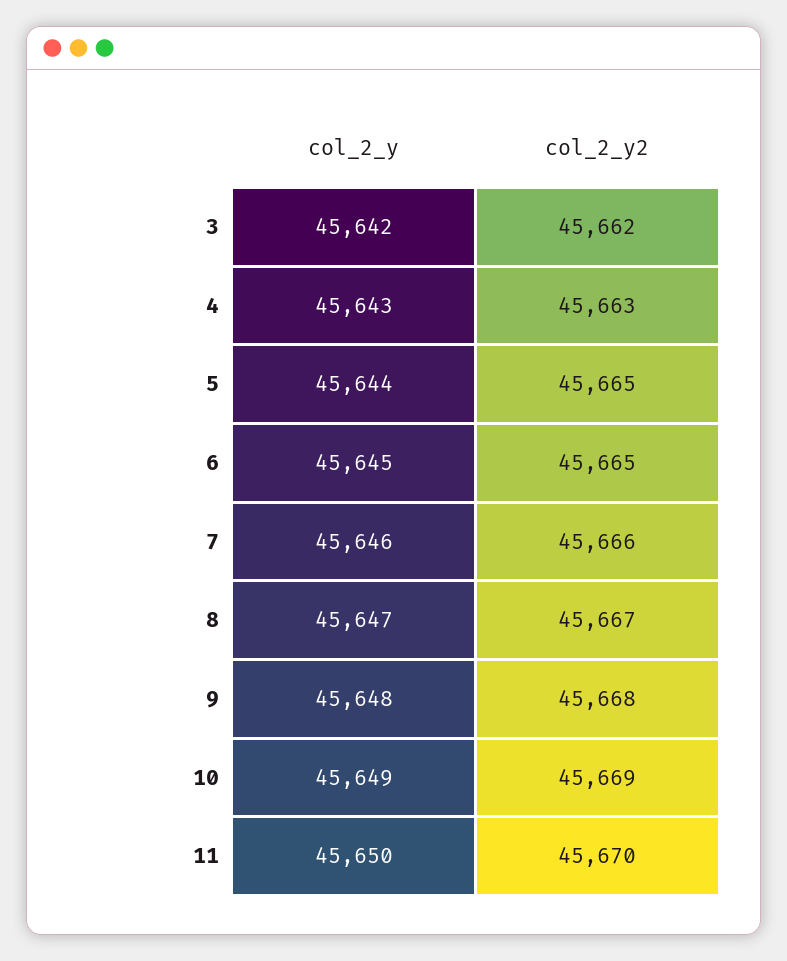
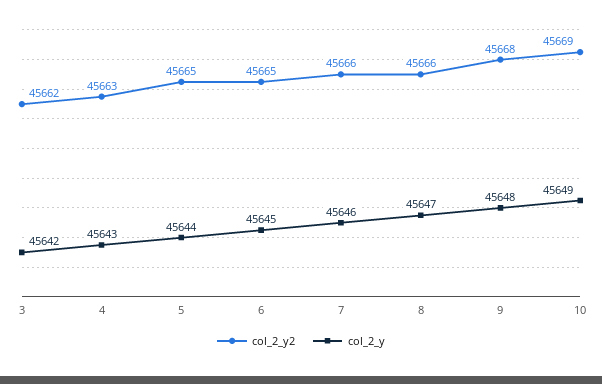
col_2_y2, 8: 45667 -> 45666
col_2_y, 11: 45650 -> none
col_2_y2, 11: 45670 -> none

